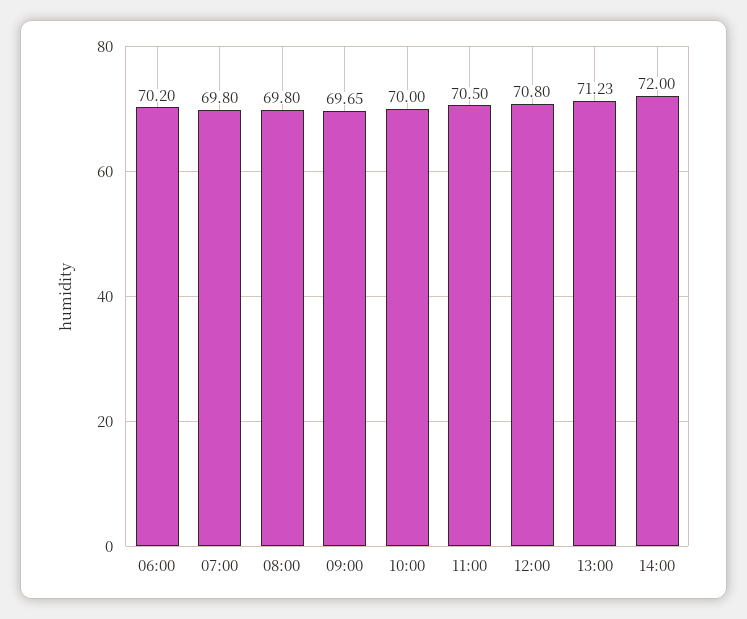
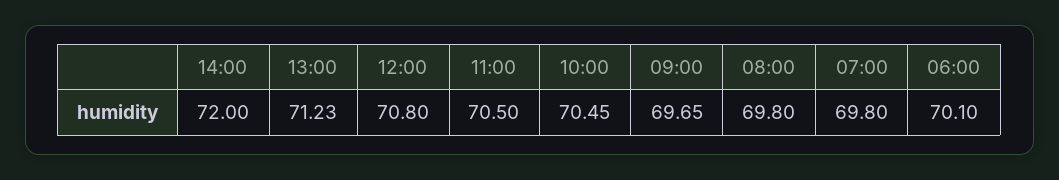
06:00: 70.2 -> 70.1
10:00: 70 -> 70.45

